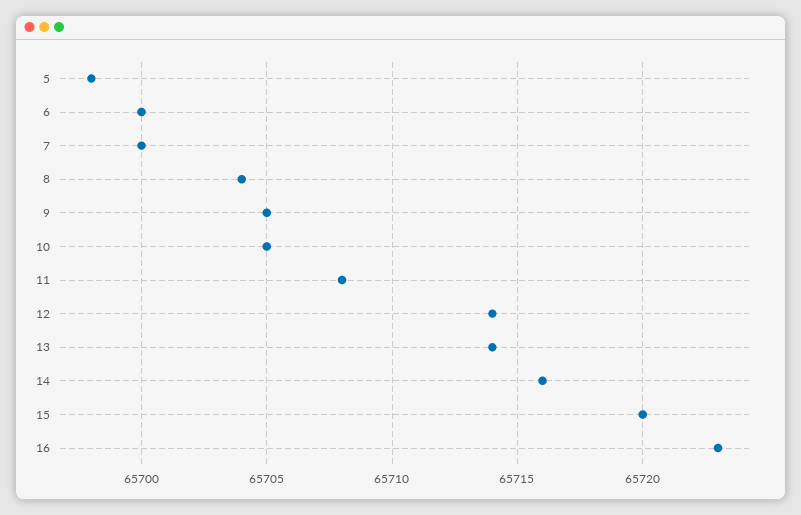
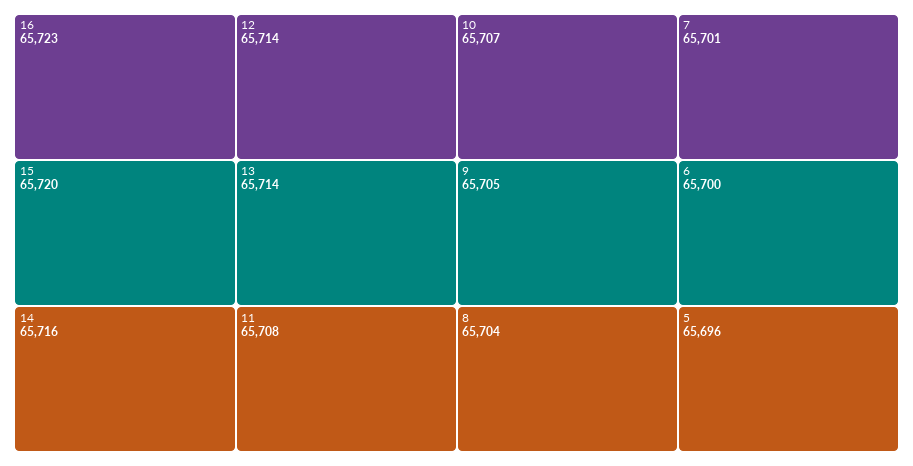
5: 65698 -> 65696
7: 65700 -> 65701
10: 65705 -> 65707

